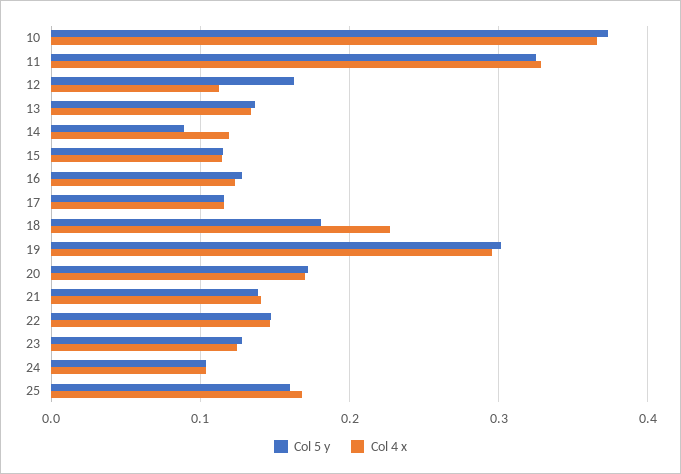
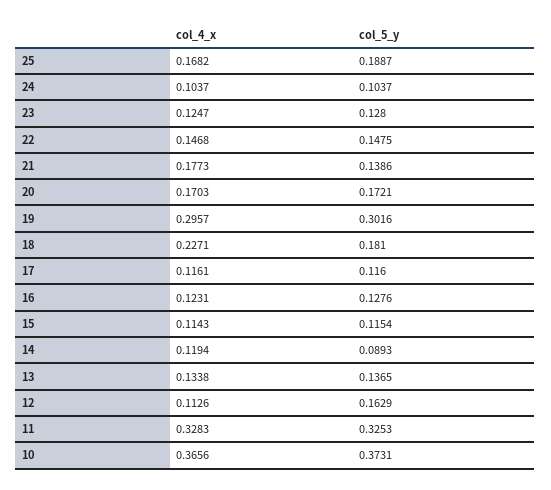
Col 4 x, 21: 0.14 -> 0.1773
Col 5 y, 25: 0.16 -> 0.1887

